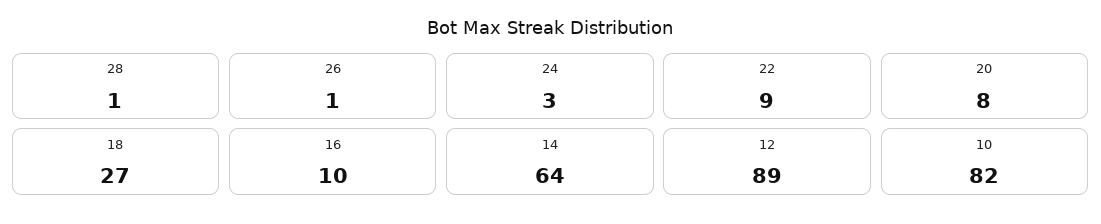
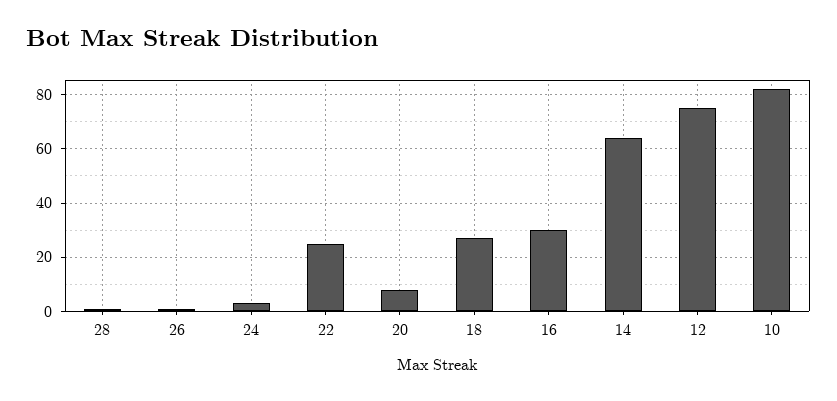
22: 9 -> 25
16: 10 -> 30
12: 89 -> 75

